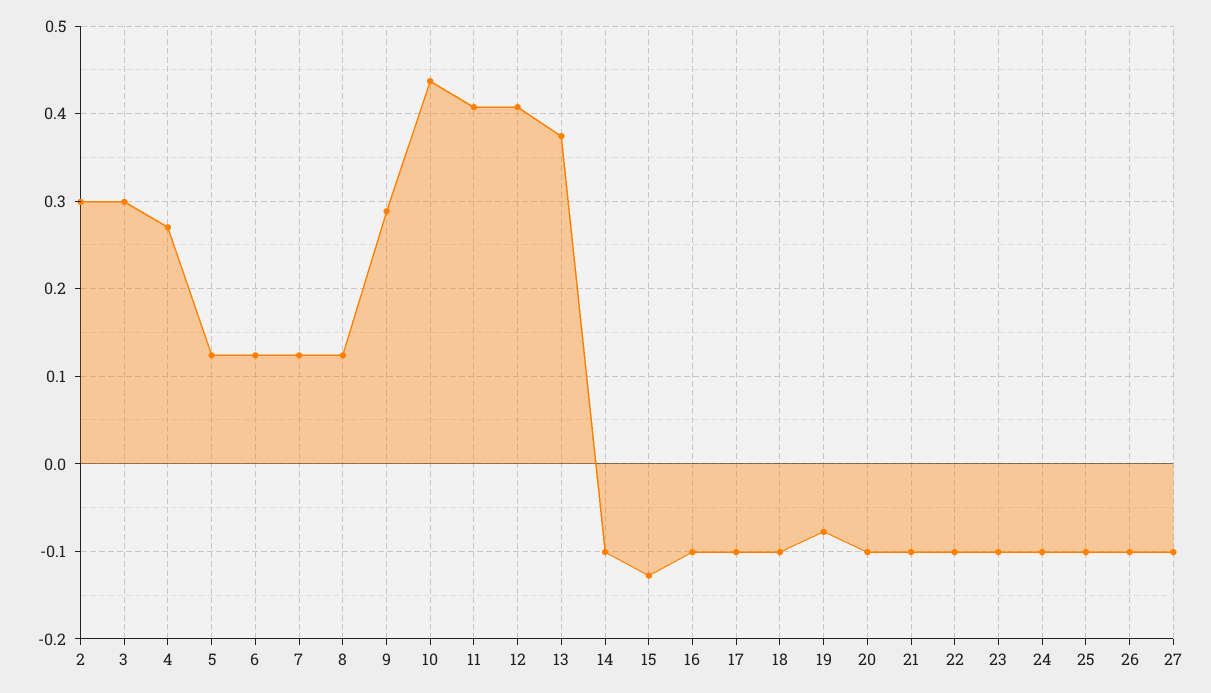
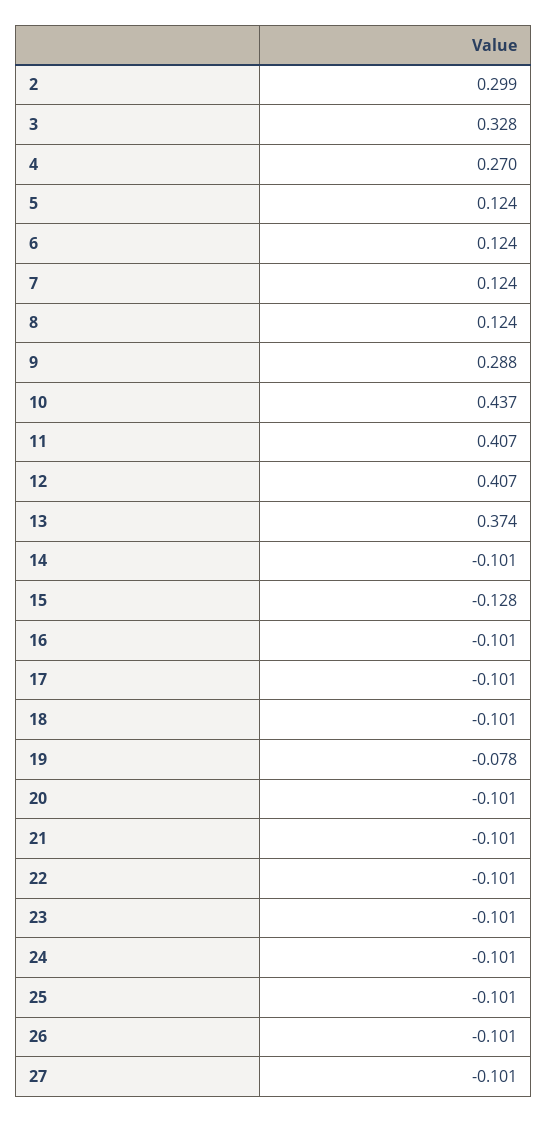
3: 0.3 -> 0.328

